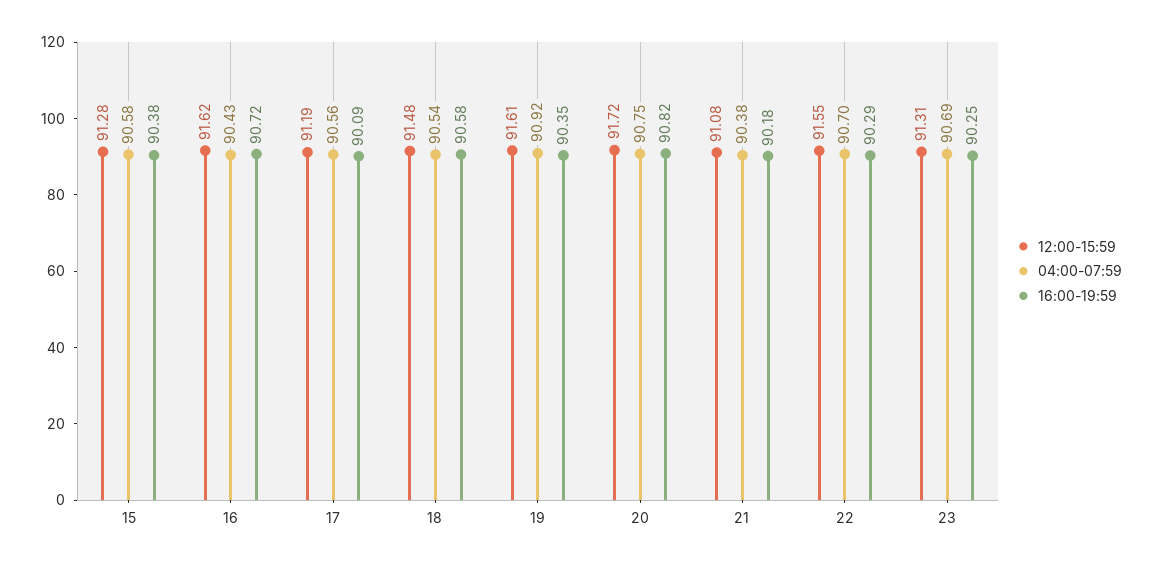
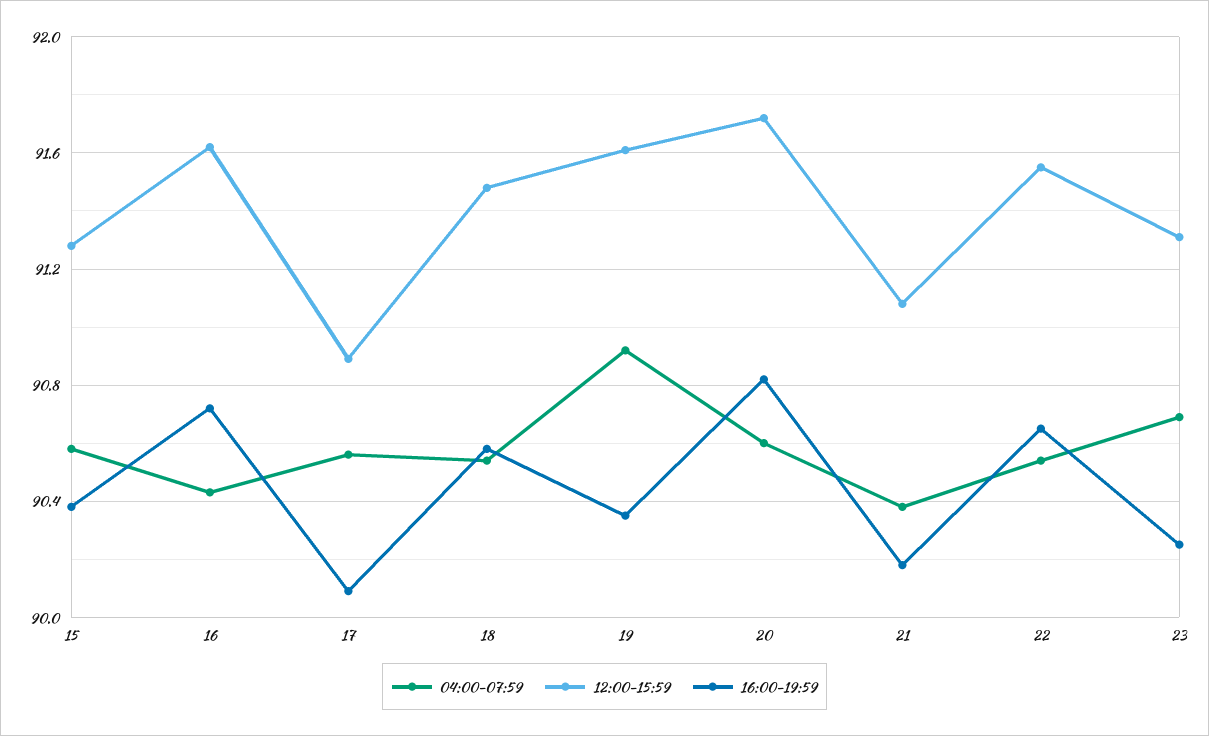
12:00-15:59, 17: 91.19 -> 90.9
04:00-07:59, 20: 90.75 -> 90.6
04:00-07:59, 22: 90.7 -> 90.55
16:00-19:59, 22: 90.29 -> 90.65

